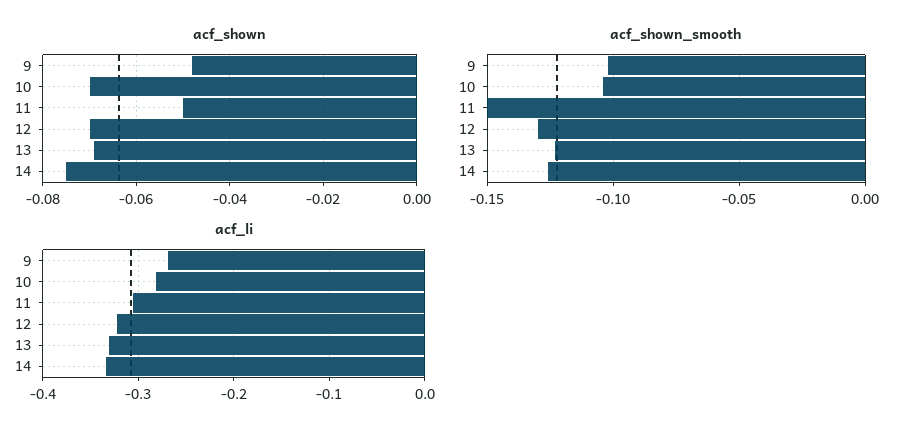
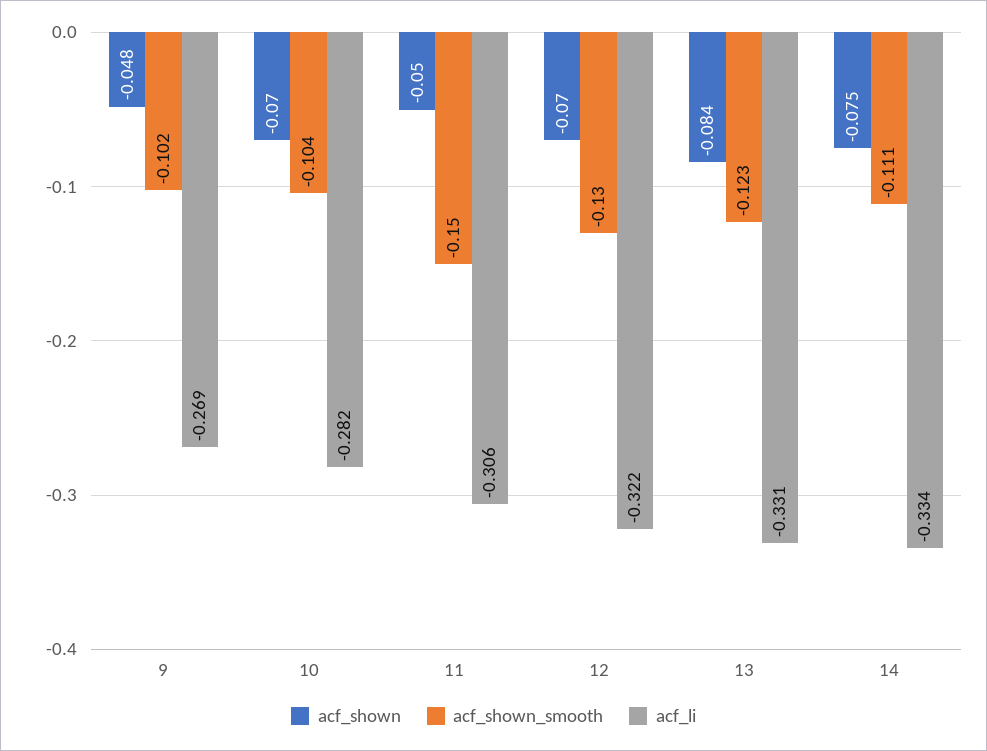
acf_shown, 13: -0.07 -> -0.084
acf_shown_smooth, 14: -0.125 -> -0.111

